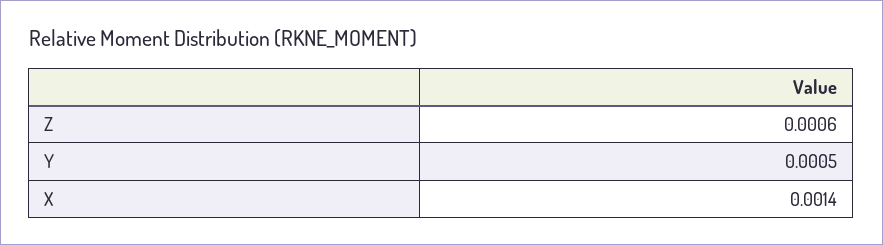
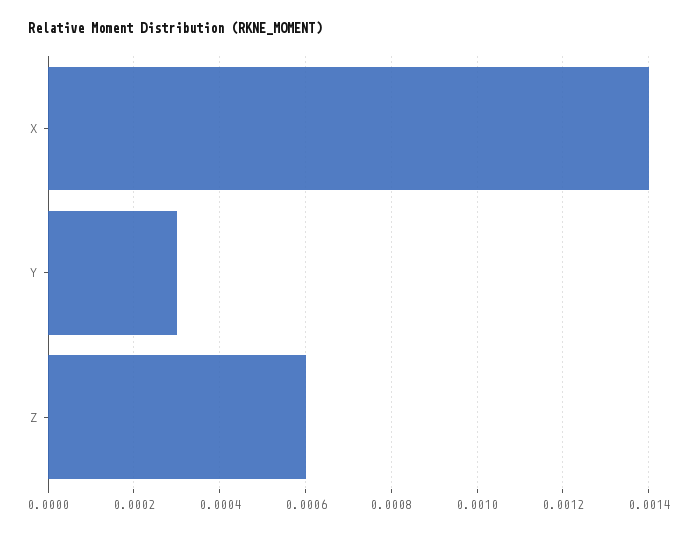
Y: 0.0005 -> 0.0003

